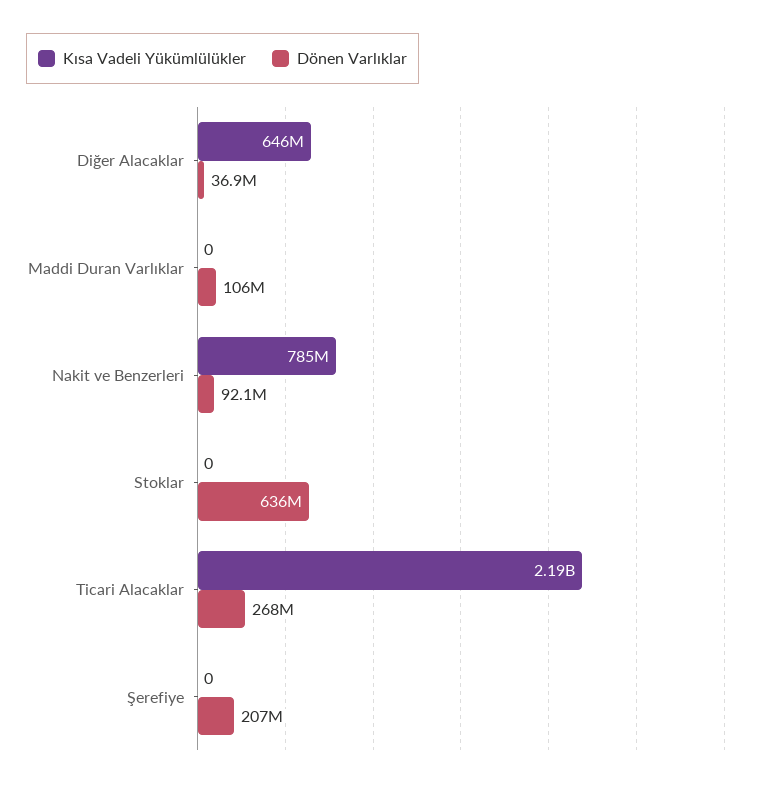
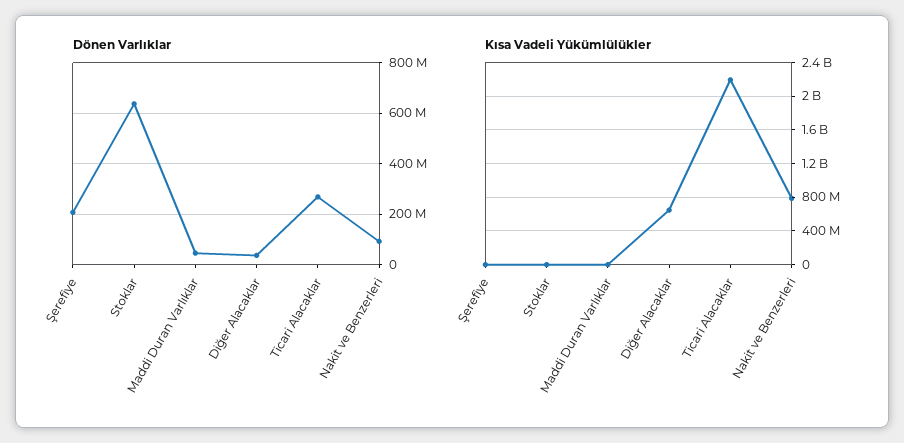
Dönen Varlıklar, Maddi Duran Varlıklar: 106000000 -> 50000000

